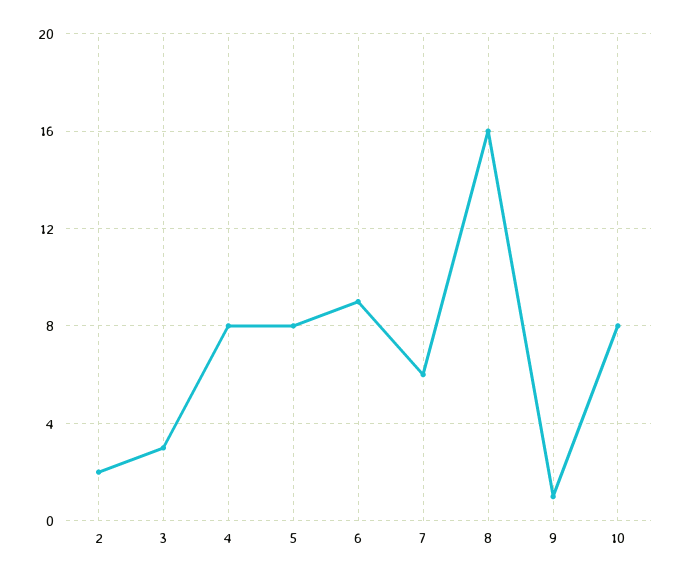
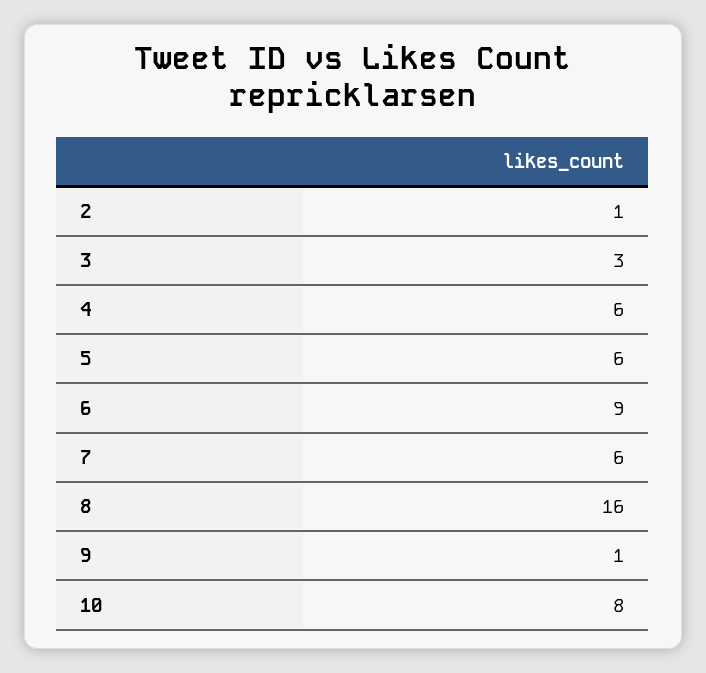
2: 2 -> 1
4: 8 -> 6
5: 8 -> 6

